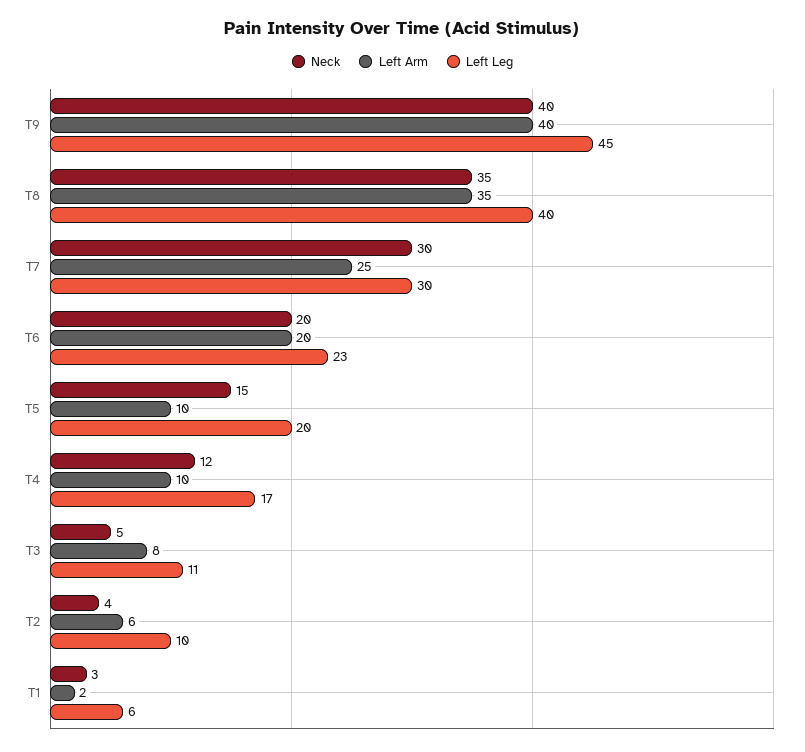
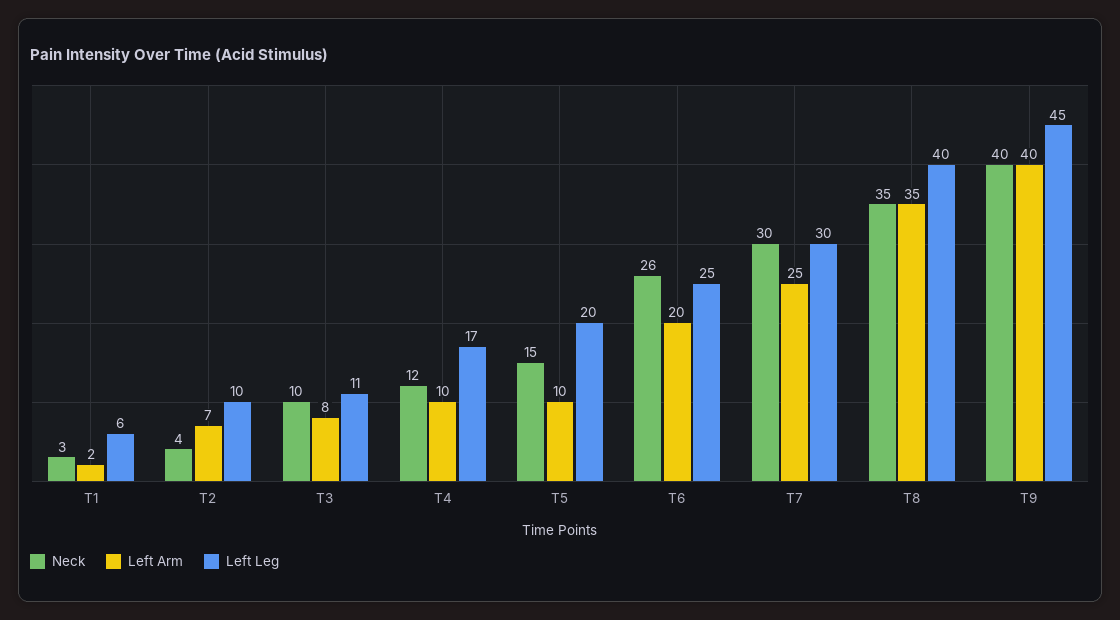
Neck, T6: 20 -> 26
Left Leg, T6: 23 -> 25
Neck, T3: 5 -> 10
Left Arm, T2: 6 -> 7

